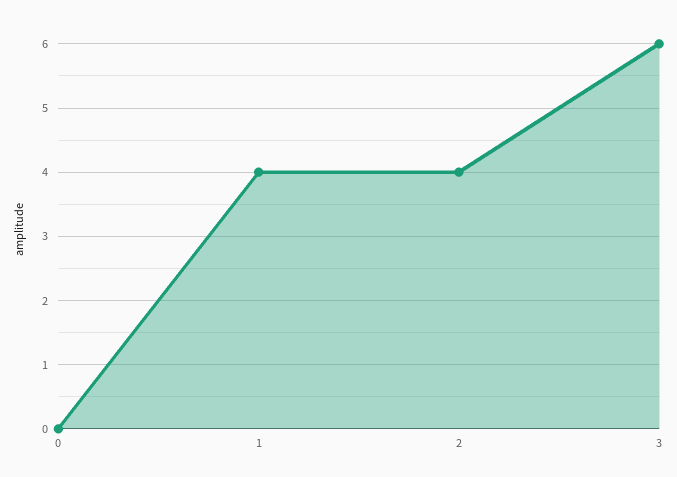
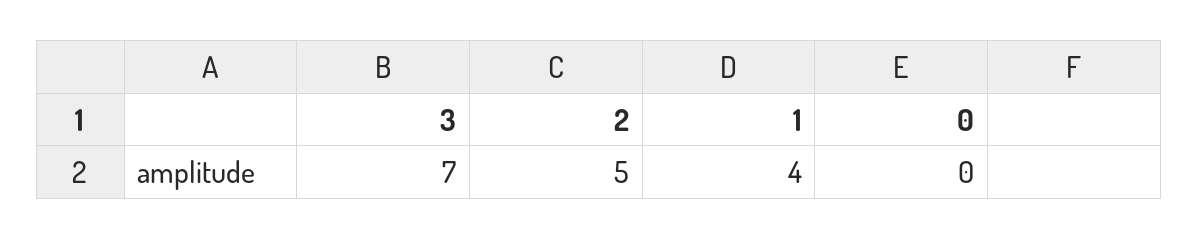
2: 4 -> 5
3: 6 -> 7

